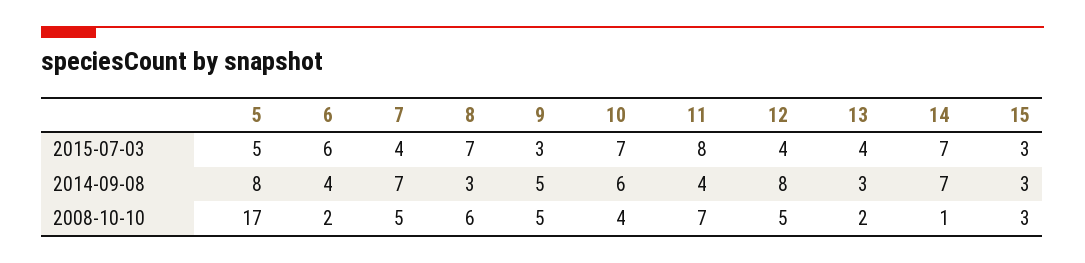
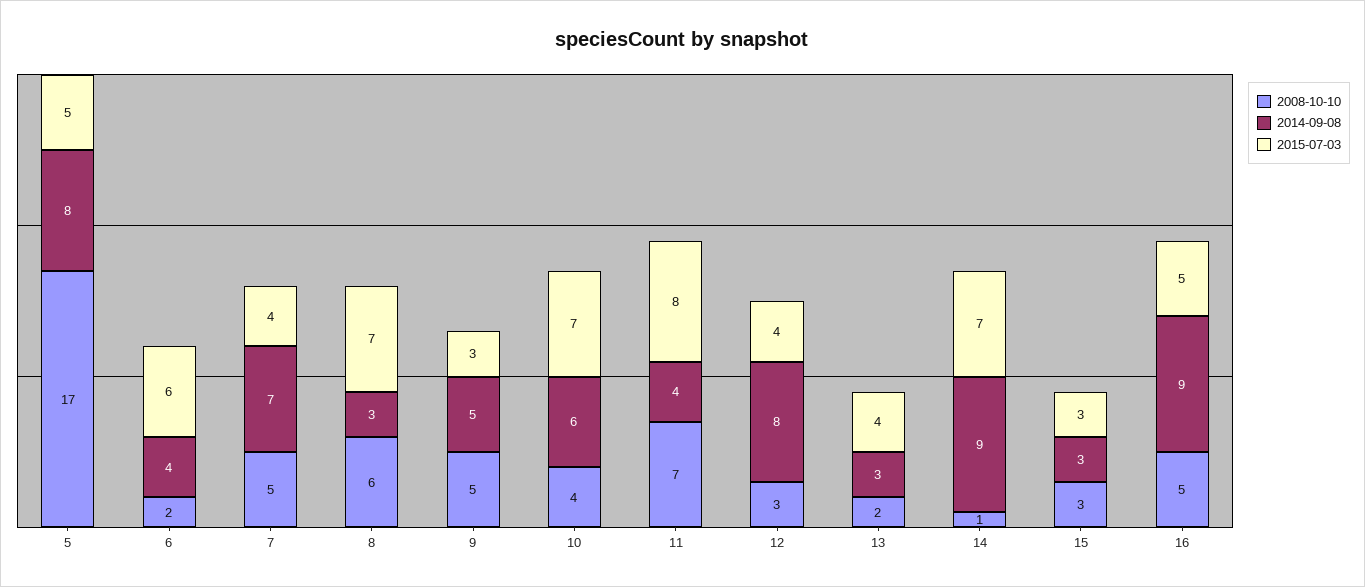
2014-09-08, 14: 7 -> 9
2008-10-10, 12: 5 -> 3
2008-10-10, 16: none -> 5
2014-09-08, 16: none -> 9
2015-07-03, 16: none -> 5

